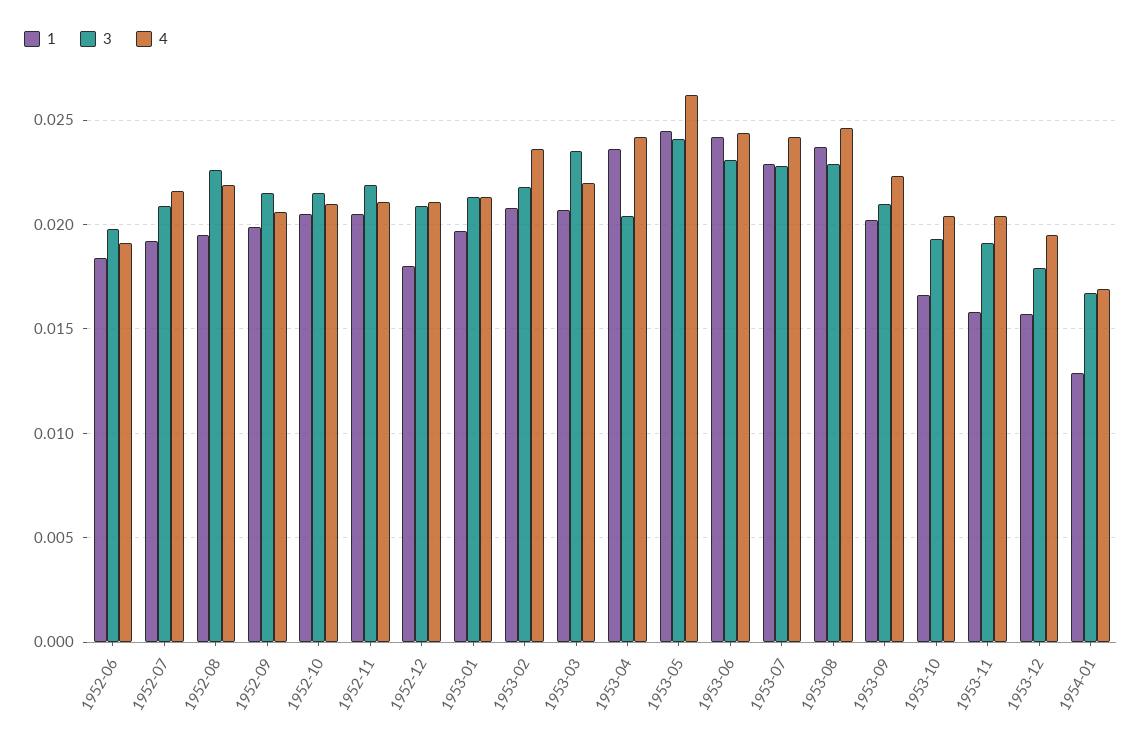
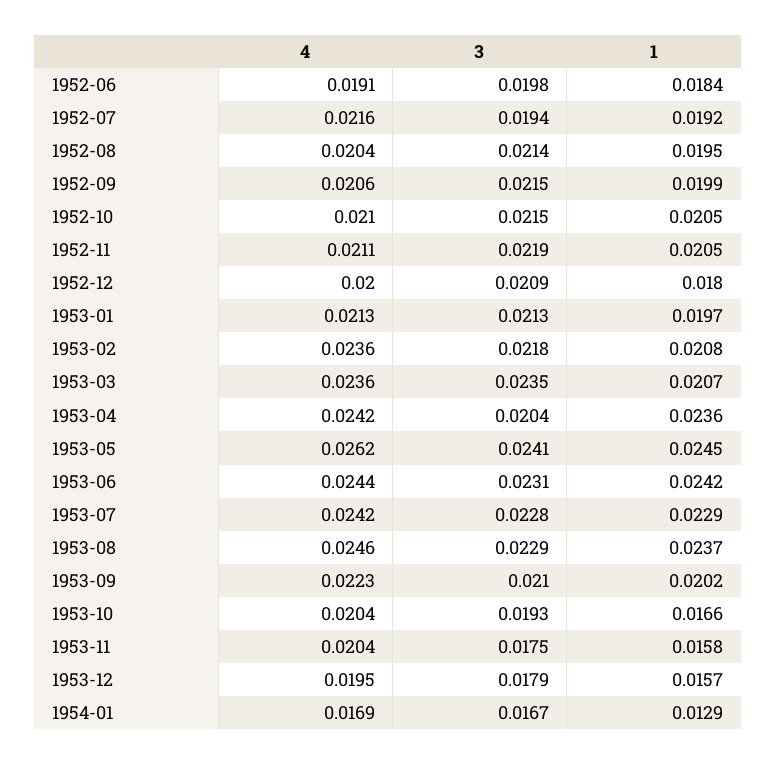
3, 1952-07: 0.021 -> 0.0194
3, 1952-08: 0.0225 -> 0.0214
4, 1952-08: 0.022 -> 0.0204
4, 1952-12: 0.021 -> 0.02
4, 1953-03: 0.022 -> 0.0236
3, 1953-11: 0.019 -> 0.0175

